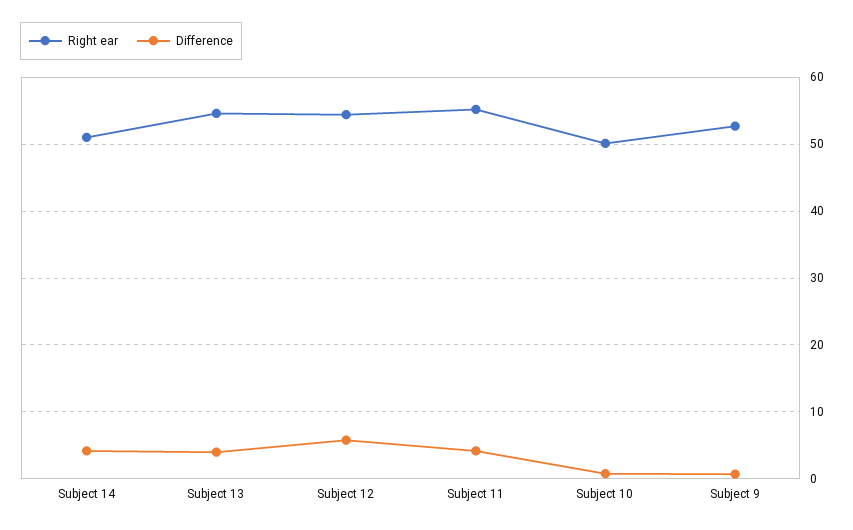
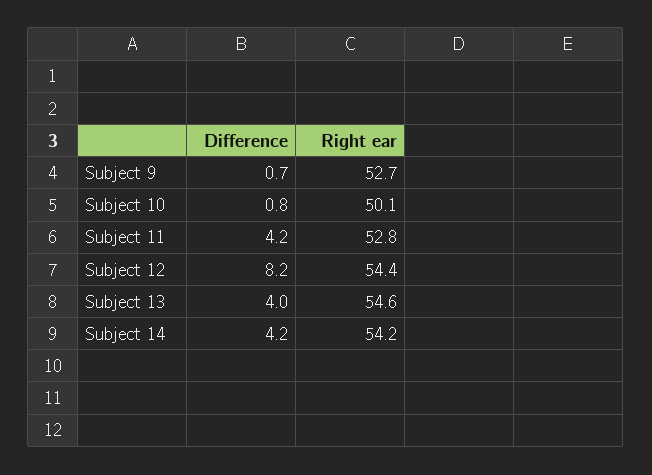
Right ear, Subject 14: 51 -> 54.2
Difference, Subject 12: 6 -> 8.2
Right ear, Subject 11: 55 -> 52.8

